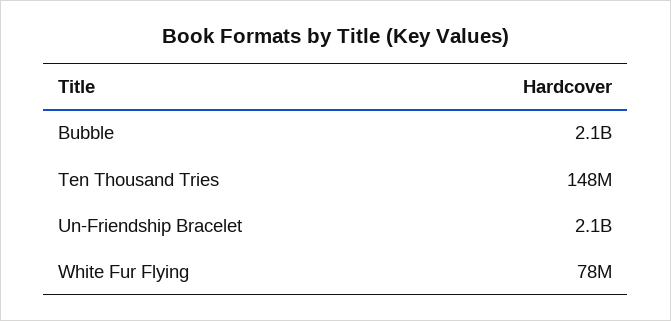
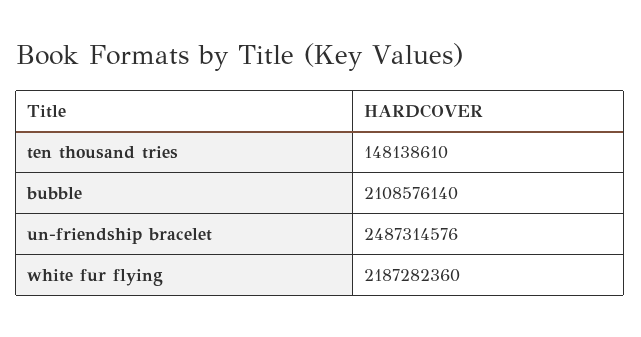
Un-Friendship Bracelet: 2100000000 -> 2487314576
White Fur Flying: 78000000 -> 2187282360

